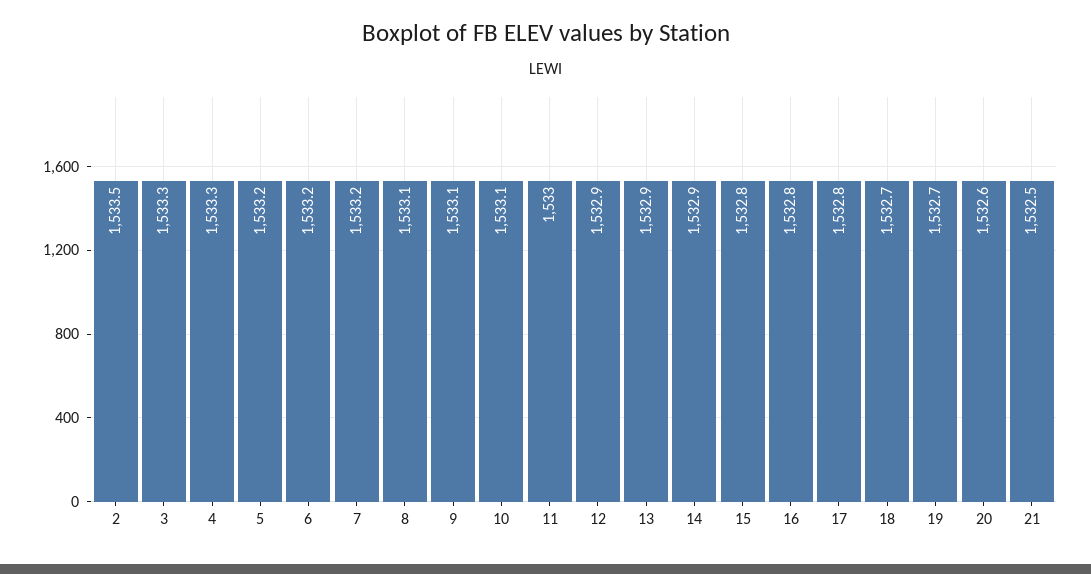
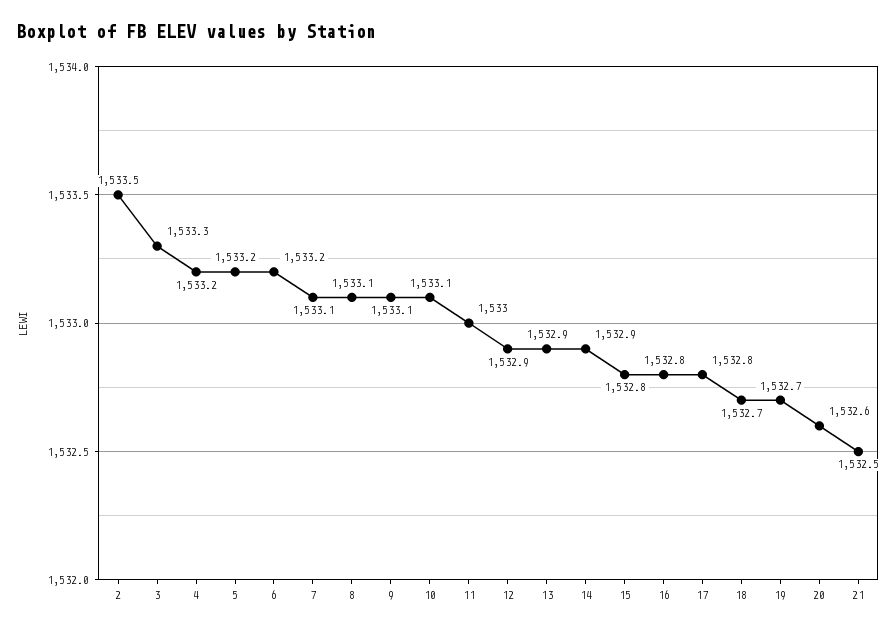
4: 1533.3 -> 1533.2
7: 1533.2 -> 1533.1

